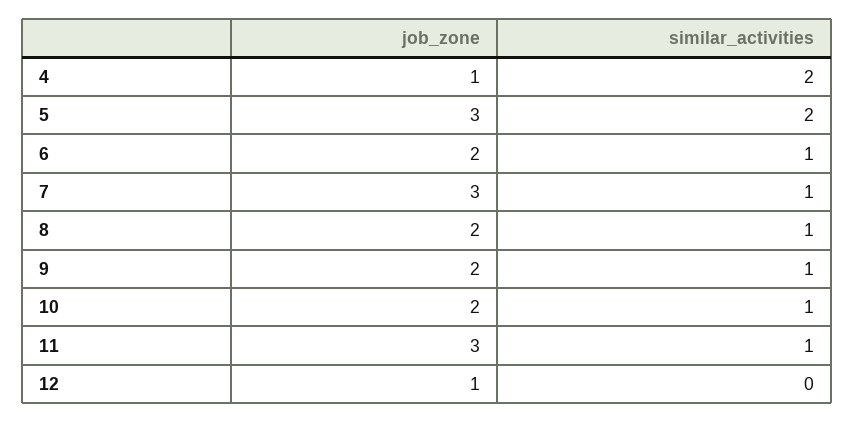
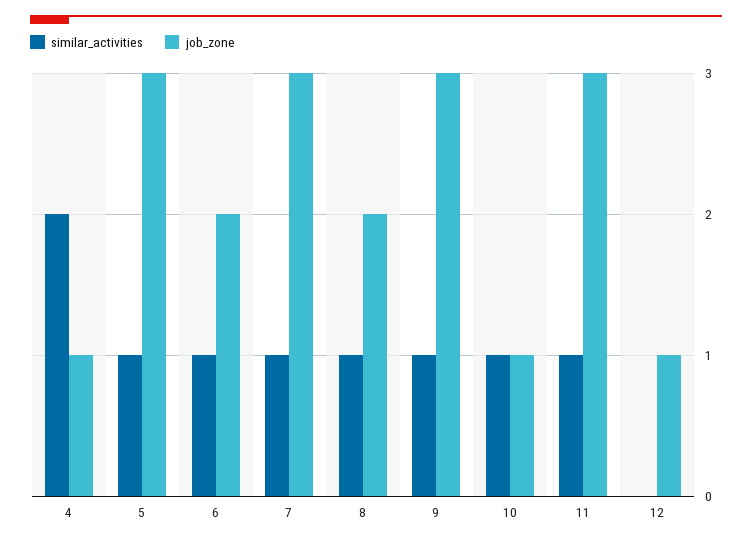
similar_activities, 5: 2 -> 1
job_zone, 9: 2 -> 3
job_zone, 10: 2 -> 1

